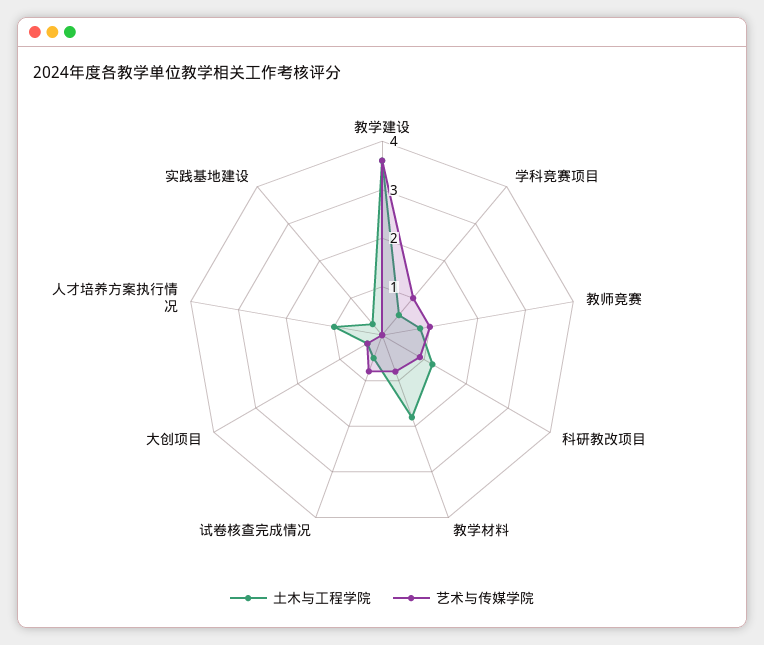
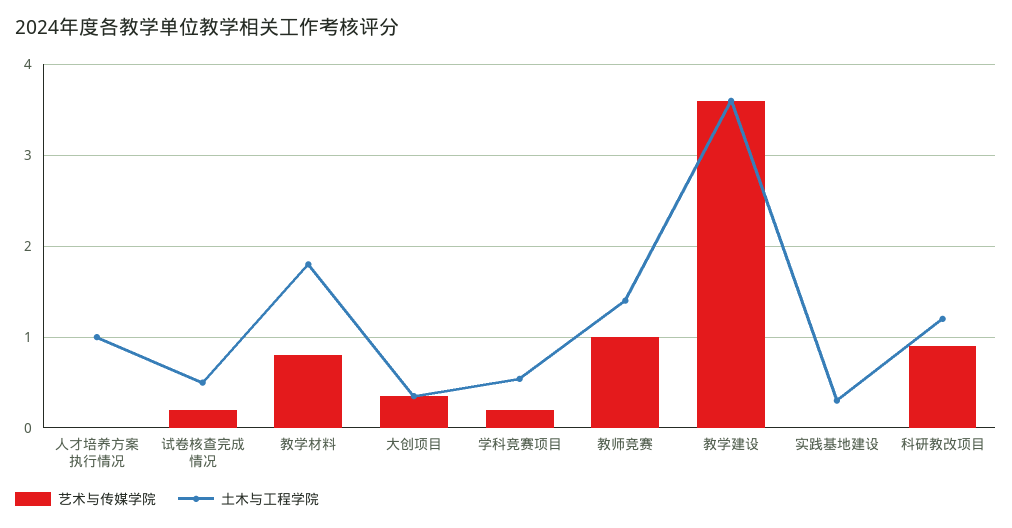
艺术与传媒学院, 学科竞赛项目: 1 -> 0.2
土木与工程学院, 教师竞赛: 0.8 -> 1.4
艺术与传媒学院, 试卷核查完成情况: 0.8 -> 0.2

